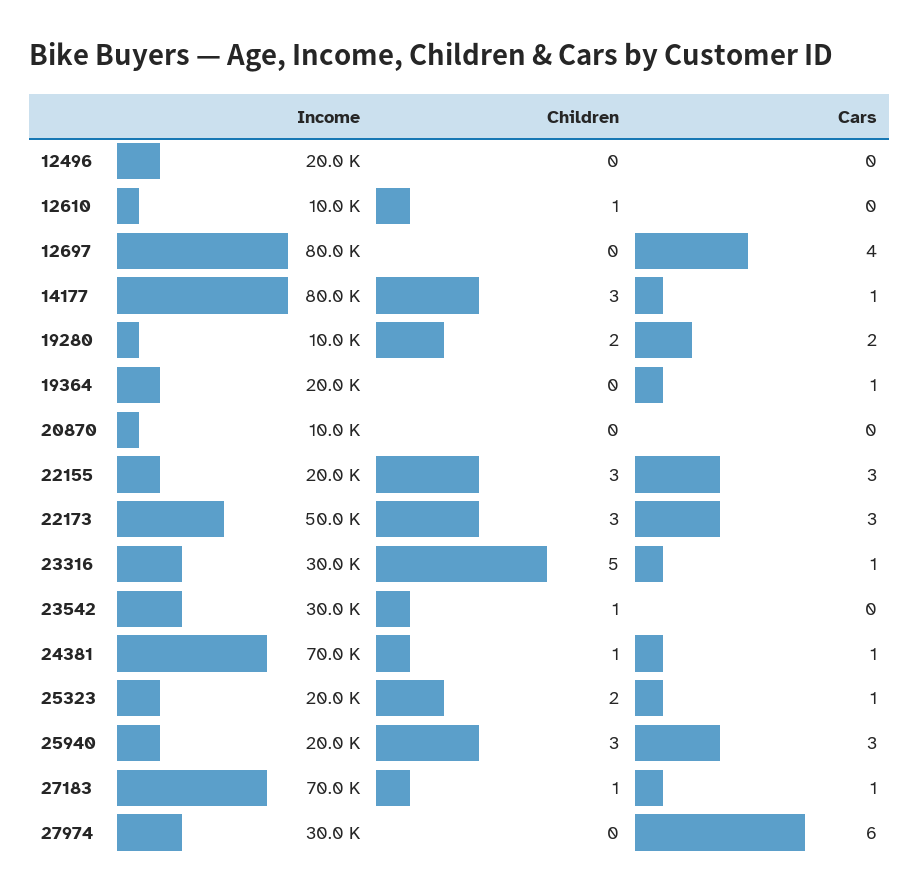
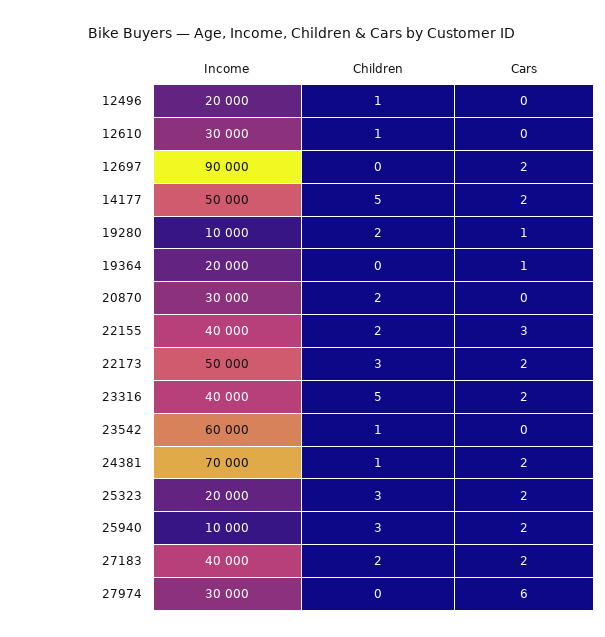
Children, 12496: 0 -> 1
Income, 12610: 10000 -> 30000
Income, 12697: 80000 -> 90000
Cars, 12697: 4 -> 2
Income, 14177: 80000 -> 50000
Children, 14177: 3 -> 5
Cars, 14177: 1 -> 2
Cars, 19280: 2 -> 1
Income, 20870: 10000 -> 30000
Children, 20870: 0 -> 2
Income, 22155: 20000 -> 40000
Children, 22155: 3 -> 2
Cars, 22173: 3 -> 2
Income, 23316: 30000 -> 40000
Cars, 23316: 1 -> 2
Income, 23542: 30000 -> 60000
Cars, 24381: 1 -> 2
Children, 25323: 2 -> 3
Cars, 25323: 1 -> 2
Income, 25940: 20000 -> 10000
Cars, 25940: 3 -> 2
Income, 27183: 70000 -> 40000
Children, 27183: 1 -> 2
Cars, 27183: 1 -> 2

